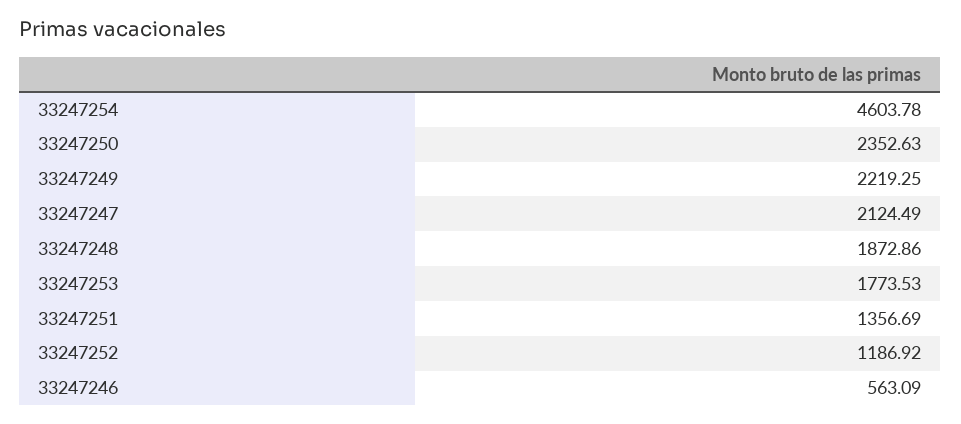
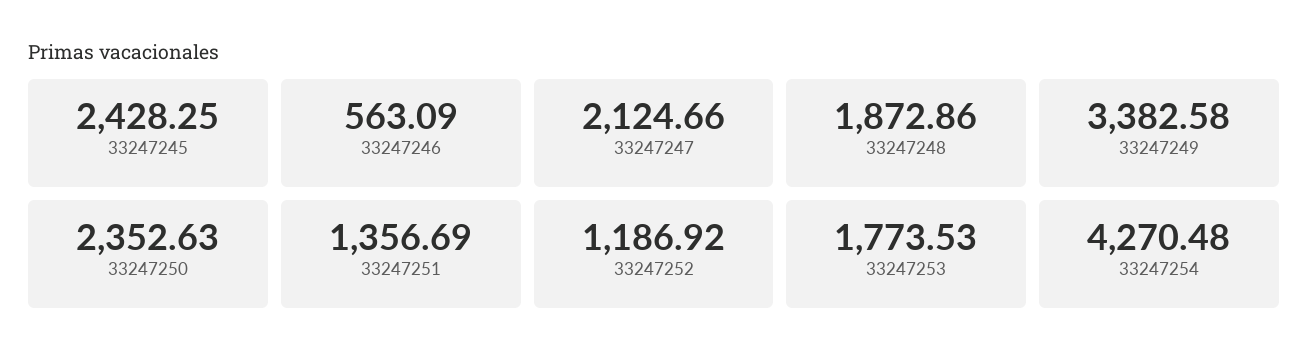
33247254: 4603.78 -> 4270.48
33247249: 2219.25 -> 3382.58
33247247: 2124.49 -> 2124.66
33247245: none -> 2428.25

